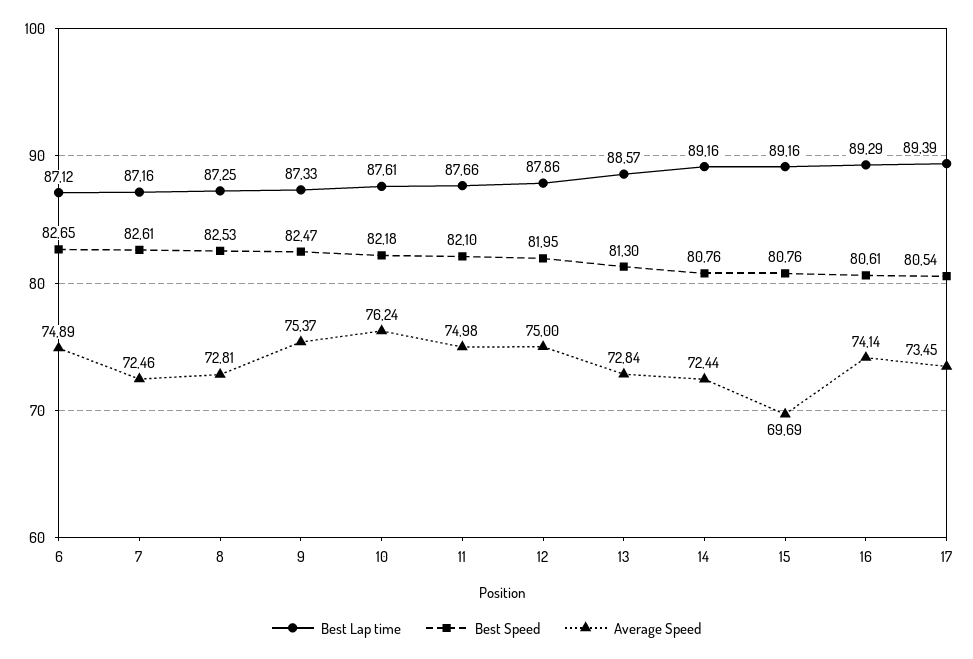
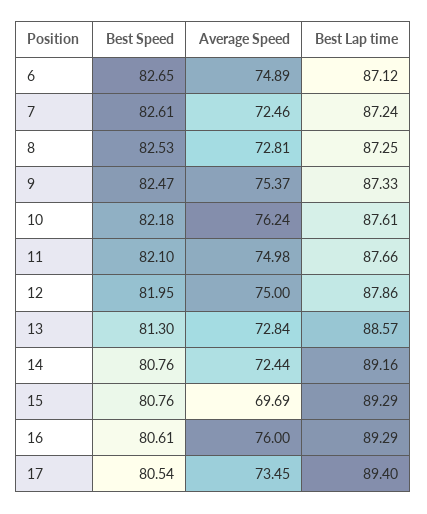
Best Lap time, 7: 87.16 -> 87.24
Best Lap time, 15: 89.16 -> 89.29
Average Speed, 16: 74.14 -> 76
Best Lap time, 17: 89.39 -> 89.4

